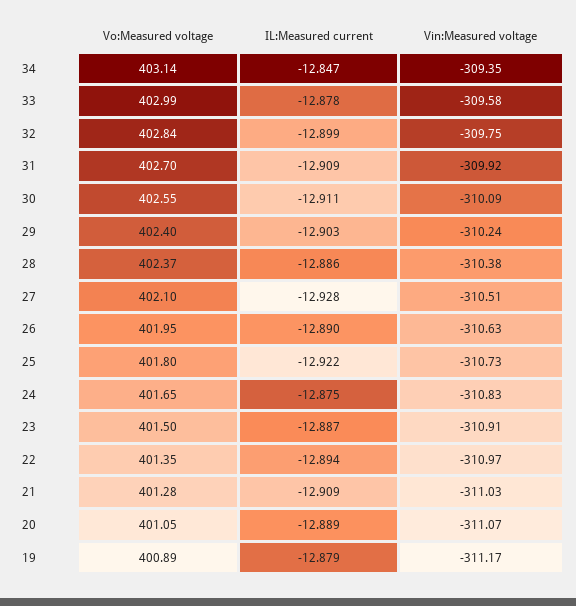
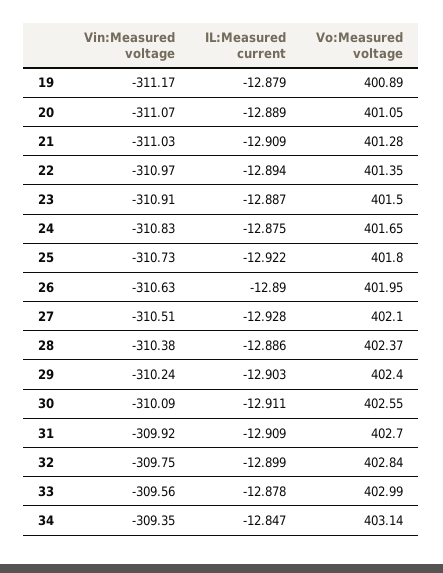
Vin:Measured voltage, 33: -309.58 -> -309.56

